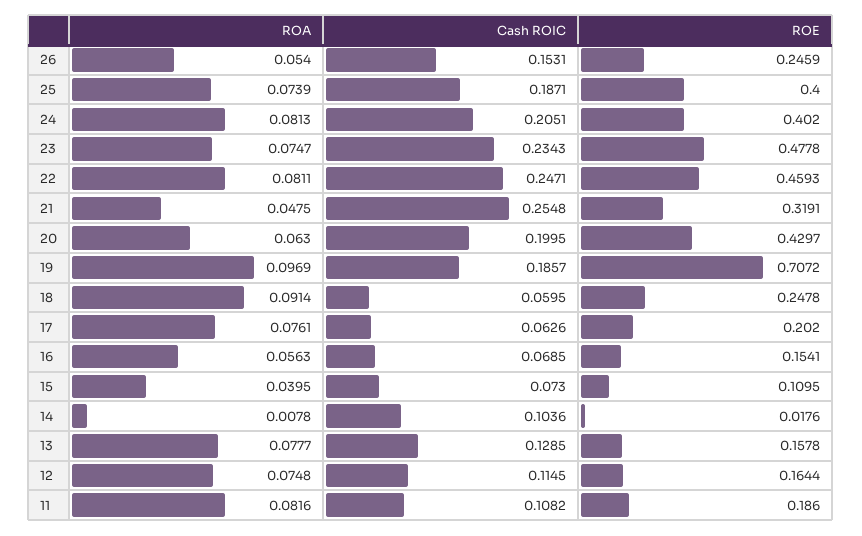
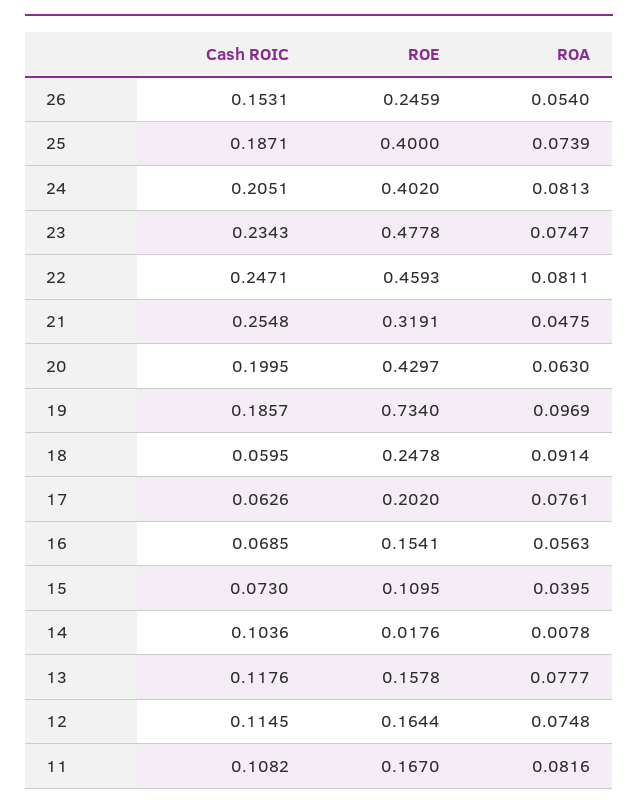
ROE, 19: 0.7072 -> 0.734
Cash ROIC, 13: 0.1285 -> 0.1176
ROE, 11: 0.186 -> 0.167

